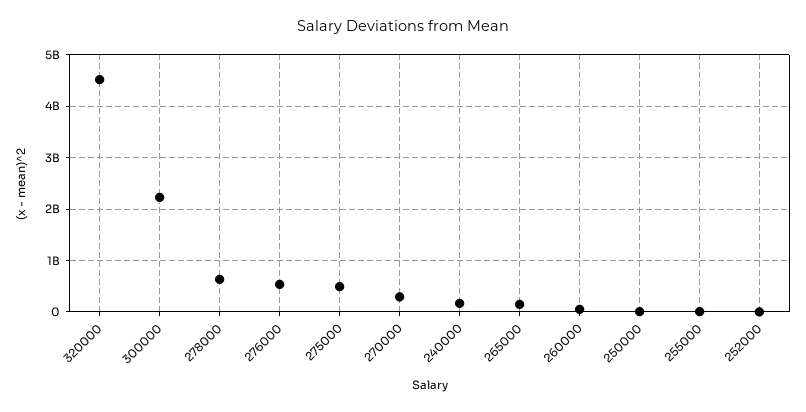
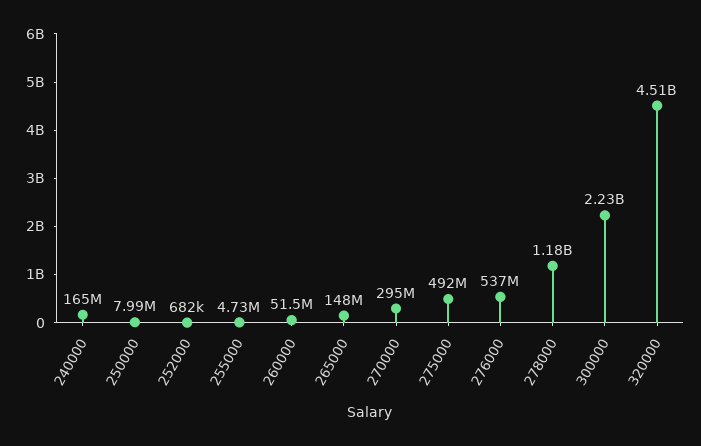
278000: 600000000 -> 1180000000

